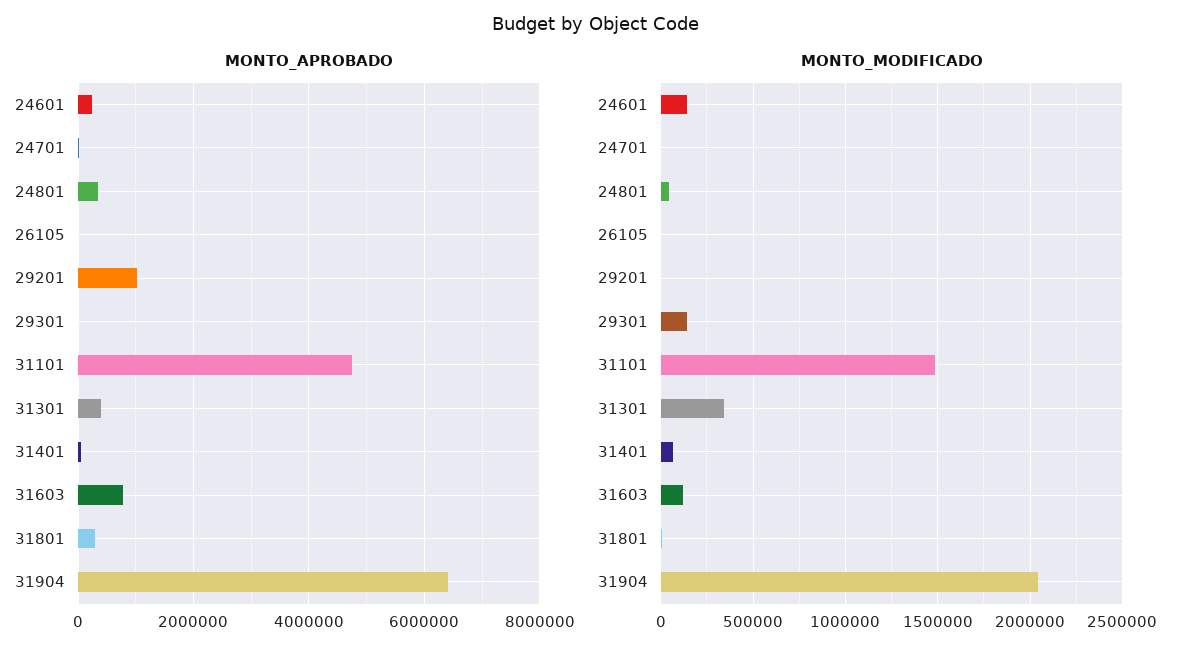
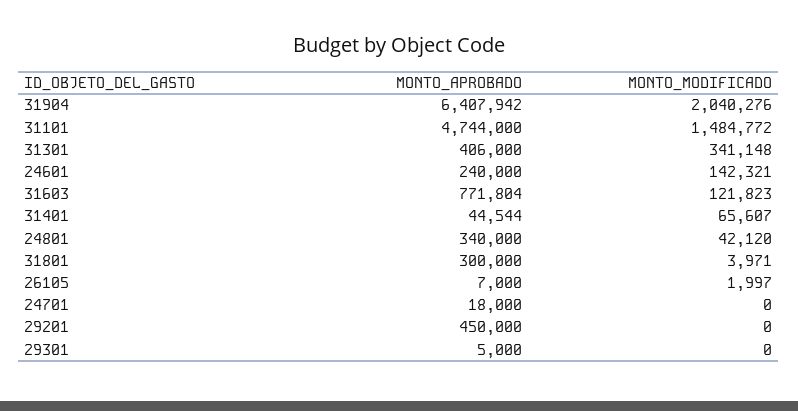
MONTO_APROBADO, 29201: 1000000 -> 450000
MONTO_MODIFICADO, 29301: 150000 -> 0

